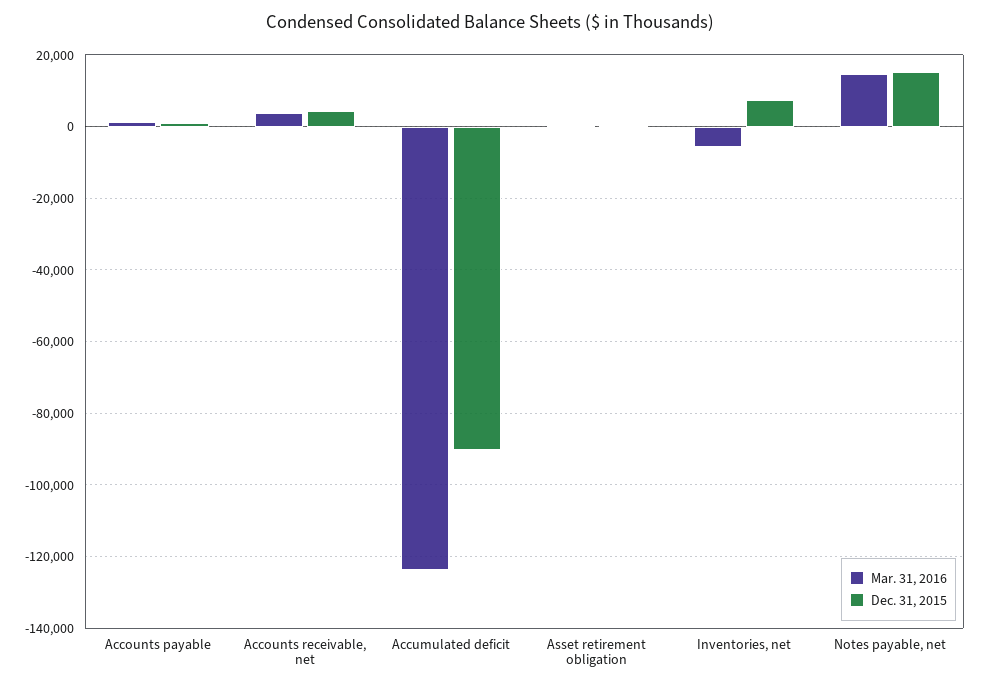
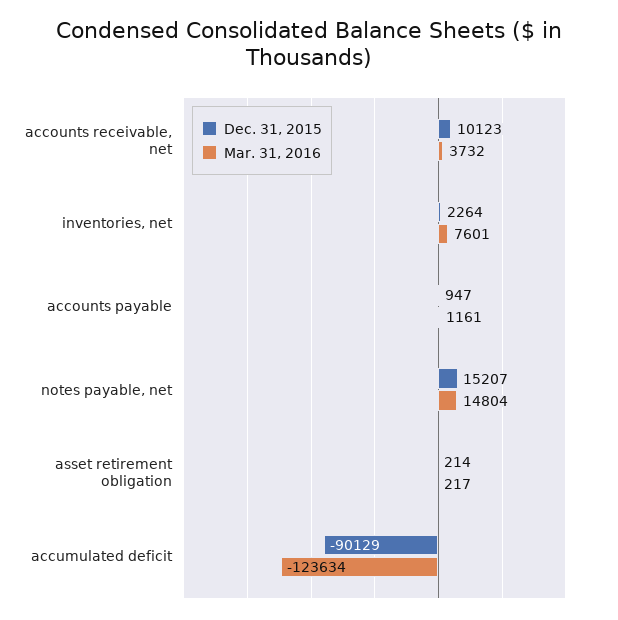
Dec. 31, 2015, Accounts receivable, net: 4000 -> 10123
Mar. 31, 2016, Inventories, net: -6000 -> 7601
Dec. 31, 2015, Inventories, net: 8000 -> 2264

